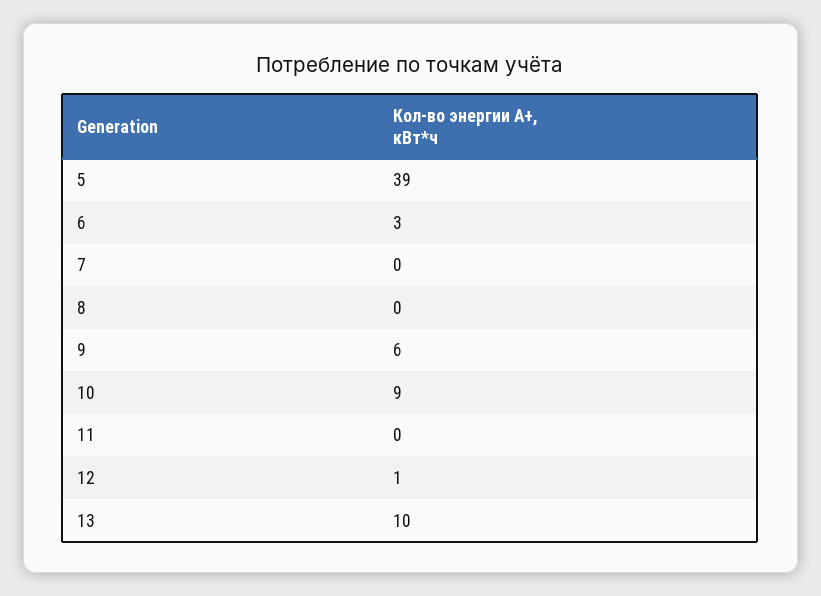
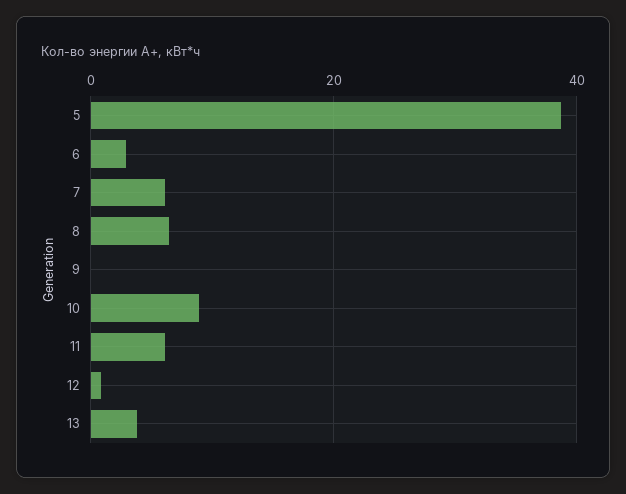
7: 0 -> 6
8: 0 -> 6
9: 6 -> 0
11: 0 -> 6
13: 10 -> 4

